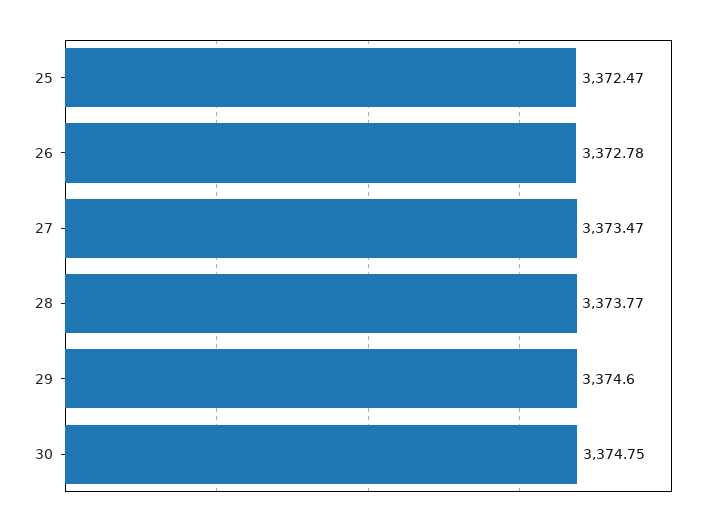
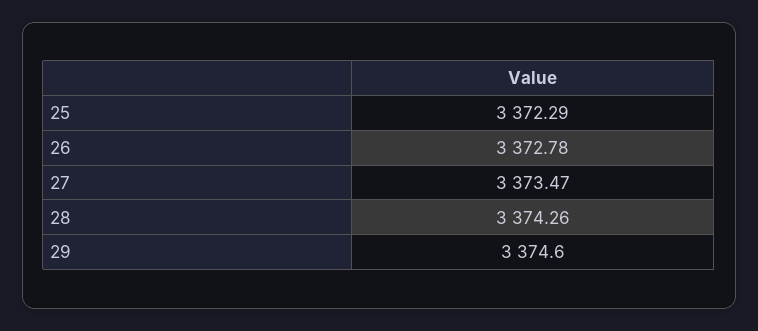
25: 3372.47 -> 3372.29
28: 3373.77 -> 3374.26
30: 3374.75 -> none

